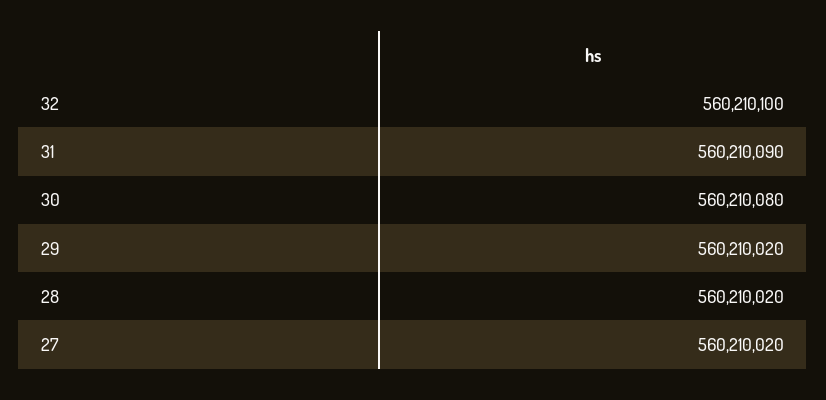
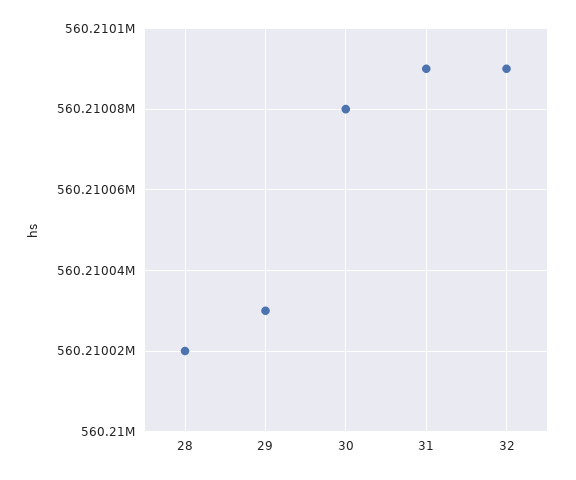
32: 560210100 -> 560210090
29: 560210020 -> 560210030
27: 560210020 -> none

